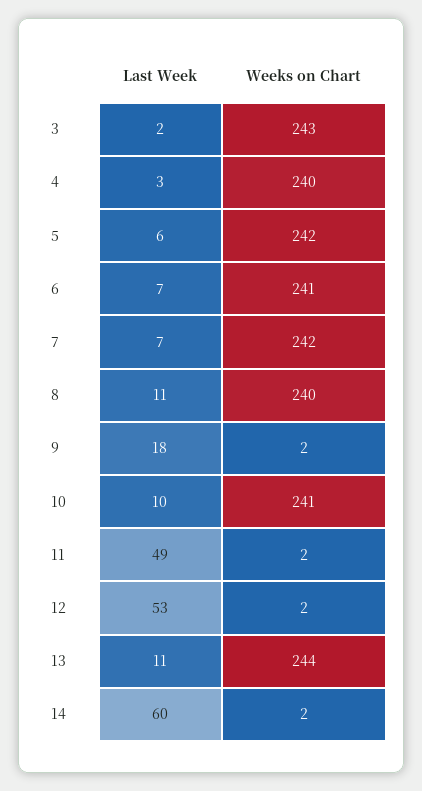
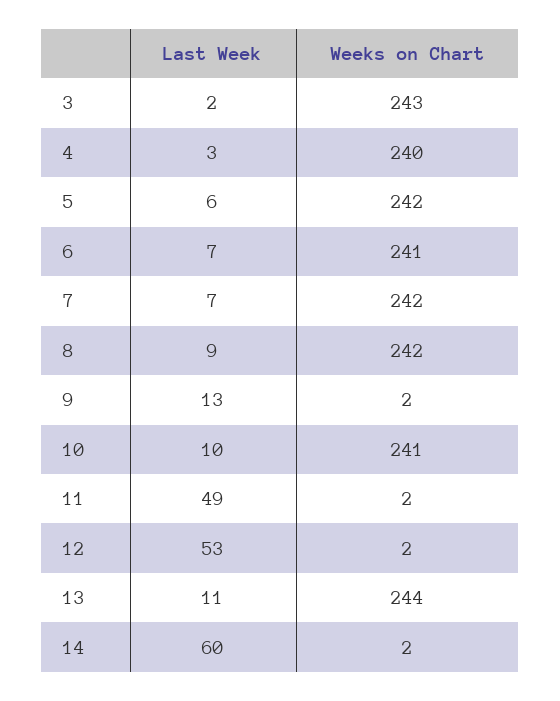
Last Week, 8: 11 -> 9
Weeks on Chart, 8: 240 -> 242
Last Week, 9: 18 -> 13

